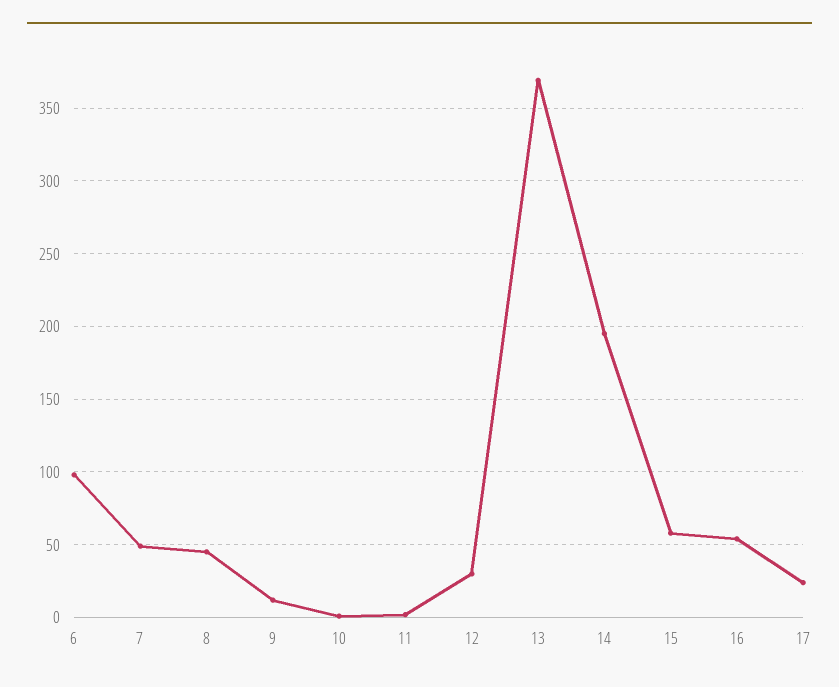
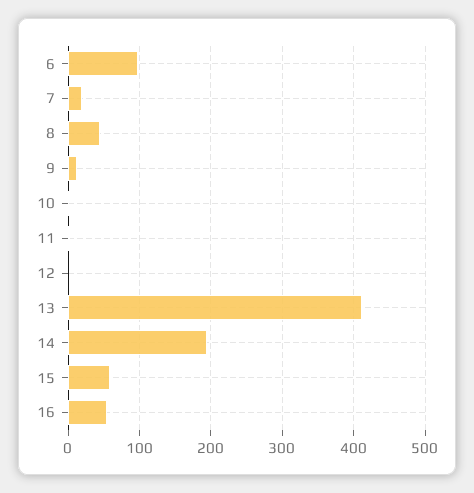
7: 50 -> 20
12: 30 -> 0
13: 370 -> 410
17: 25 -> none

